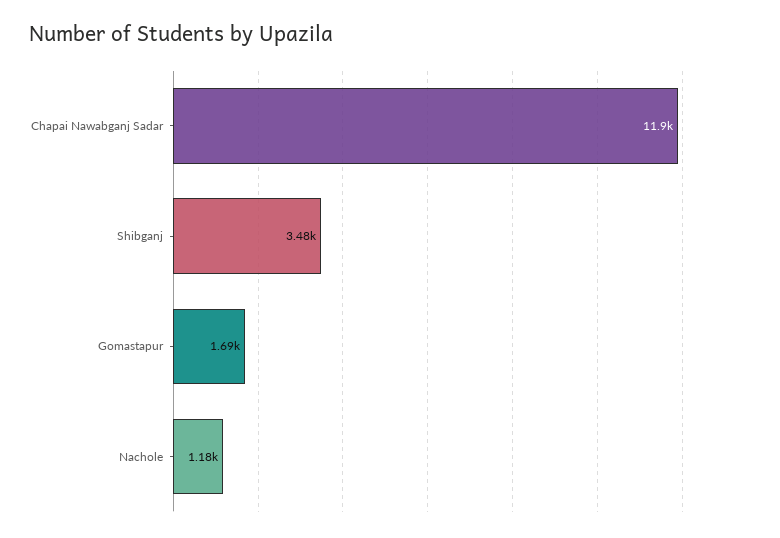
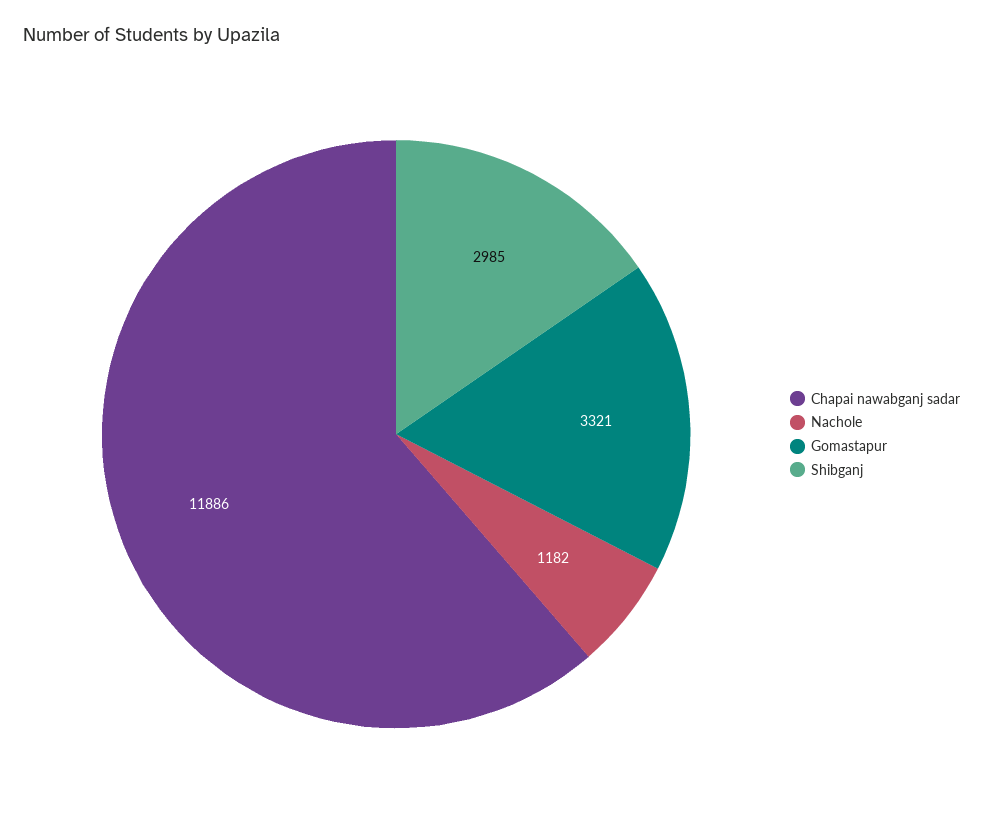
Shibganj: 3480 -> 2985
Gomastapur: 1690 -> 3321

